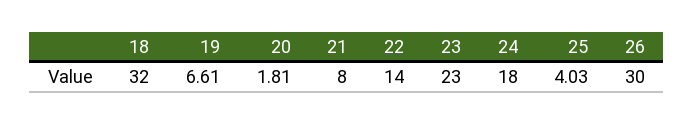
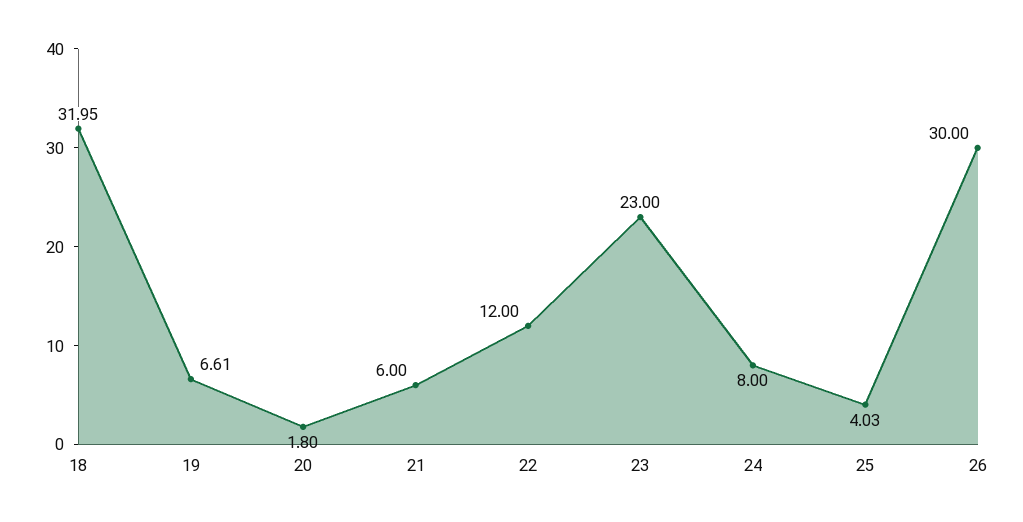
18: 32 -> 31.95
20: 1.81 -> 1.8
21: 8 -> 6
22: 14 -> 12
24: 18 -> 8

